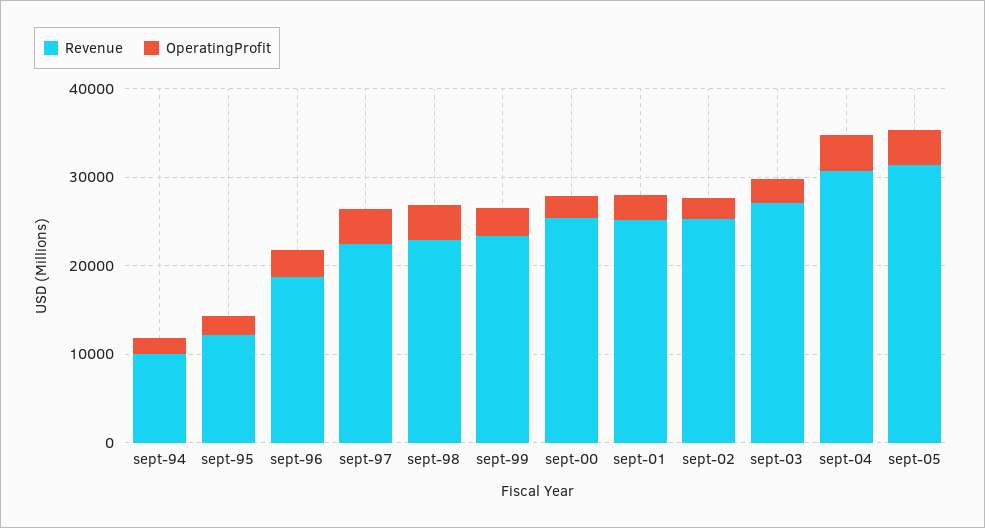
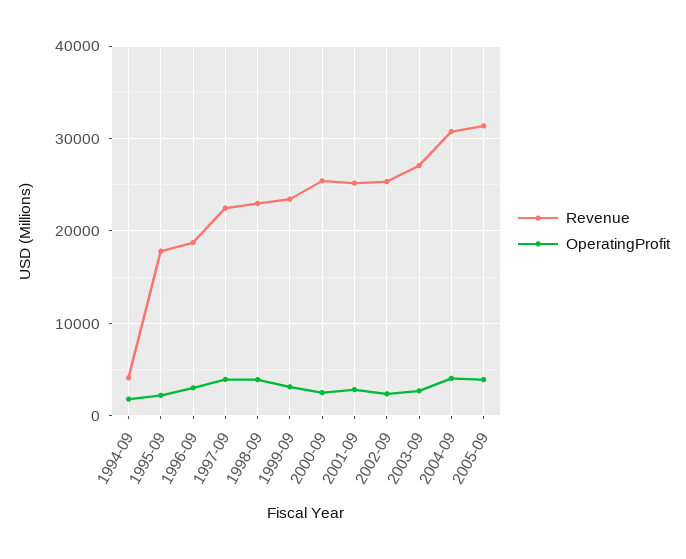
Revenue, sept-94: 10000 -> 4000
Revenue, sept-95: 12000 -> 18000

